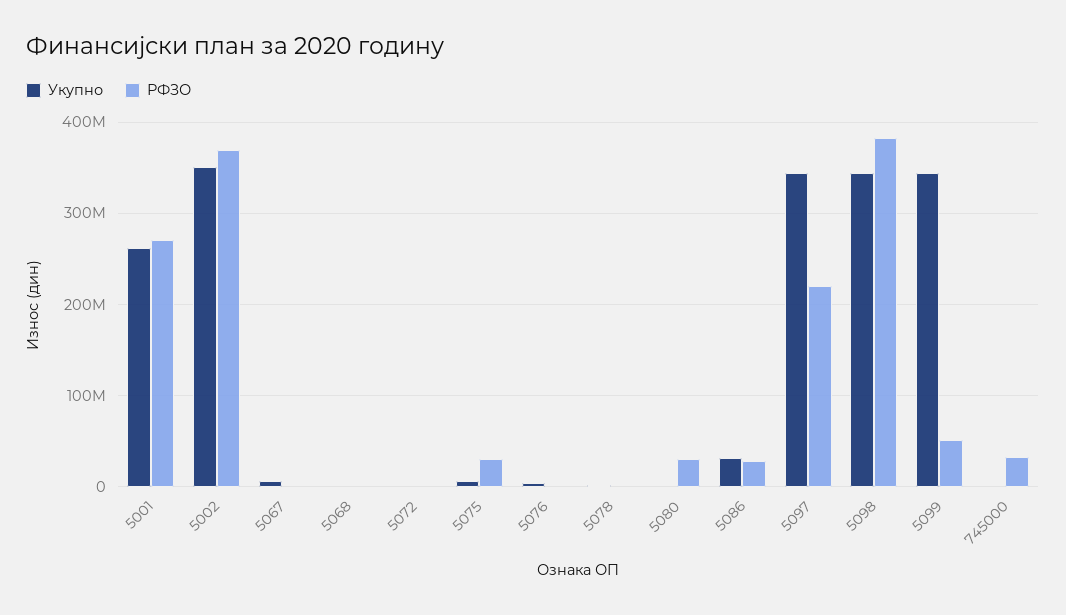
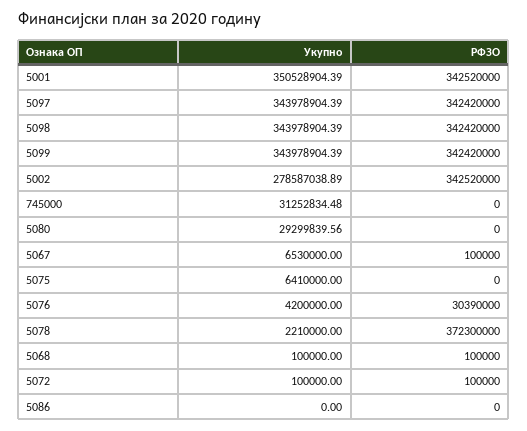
Укупно, 5001: 260000000 -> 350528904.39
РФЗО, 5001: 270000000 -> 342520000
Укупно, 5002: 350000000 -> 278587038.89
РФЗО, 5002: 370000000 -> 342520000
РФЗО, 5075: 30000000 -> 0
РФЗО, 5076: 0 -> 30390000
РФЗО, 5078: 0 -> 372300000
Укупно, 5080: 0 -> 29299839.56
РФЗО, 5080: 30000000 -> 0
Укупно, 5086: 30000000 -> 0
РФЗО, 5086: 30000000 -> 0
РФЗО, 5097: 220000000 -> 342420000
РФЗО, 5098: 380000000 -> 342420000
РФЗО, 5099: 50000000 -> 342420000
Укупно, 745000: 0 -> 31252834.48
РФЗО, 745000: 30000000 -> 0

